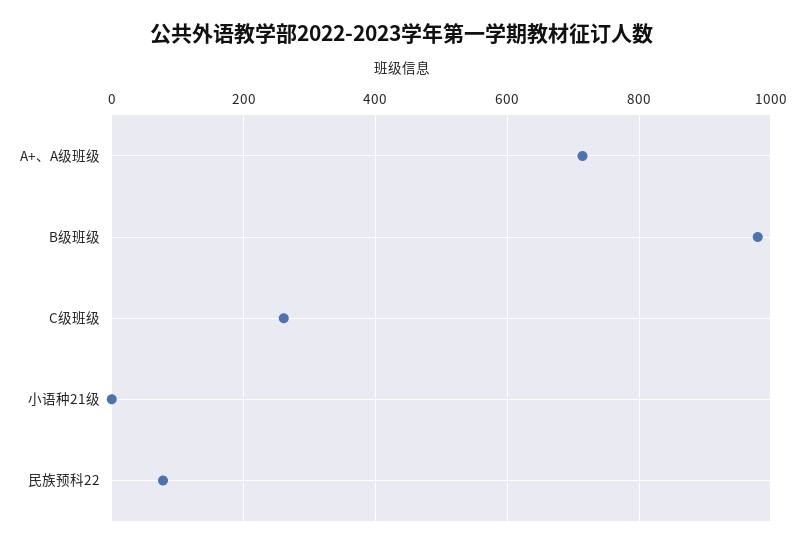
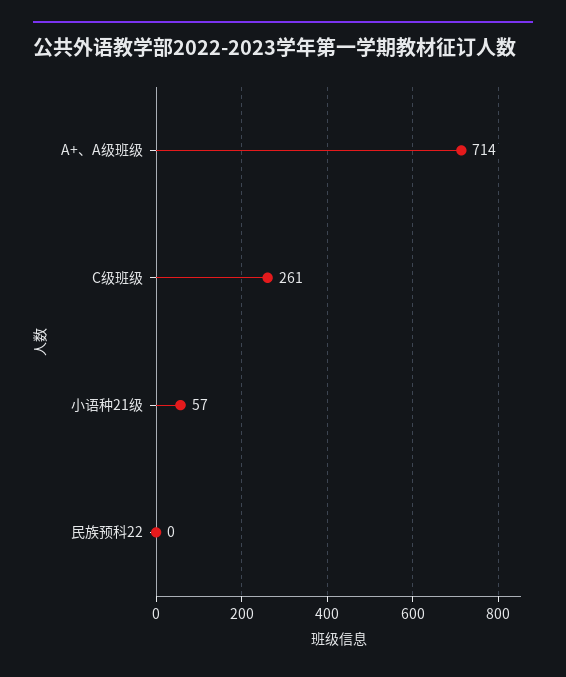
B级班级: 980 -> none
小语种21级: 0 -> 57
民族预科22: 80 -> 0

